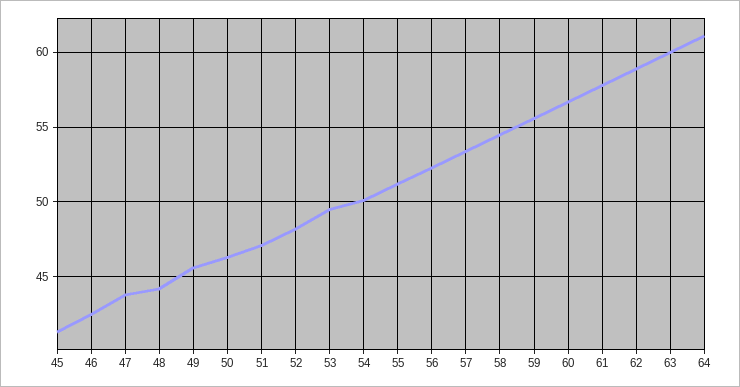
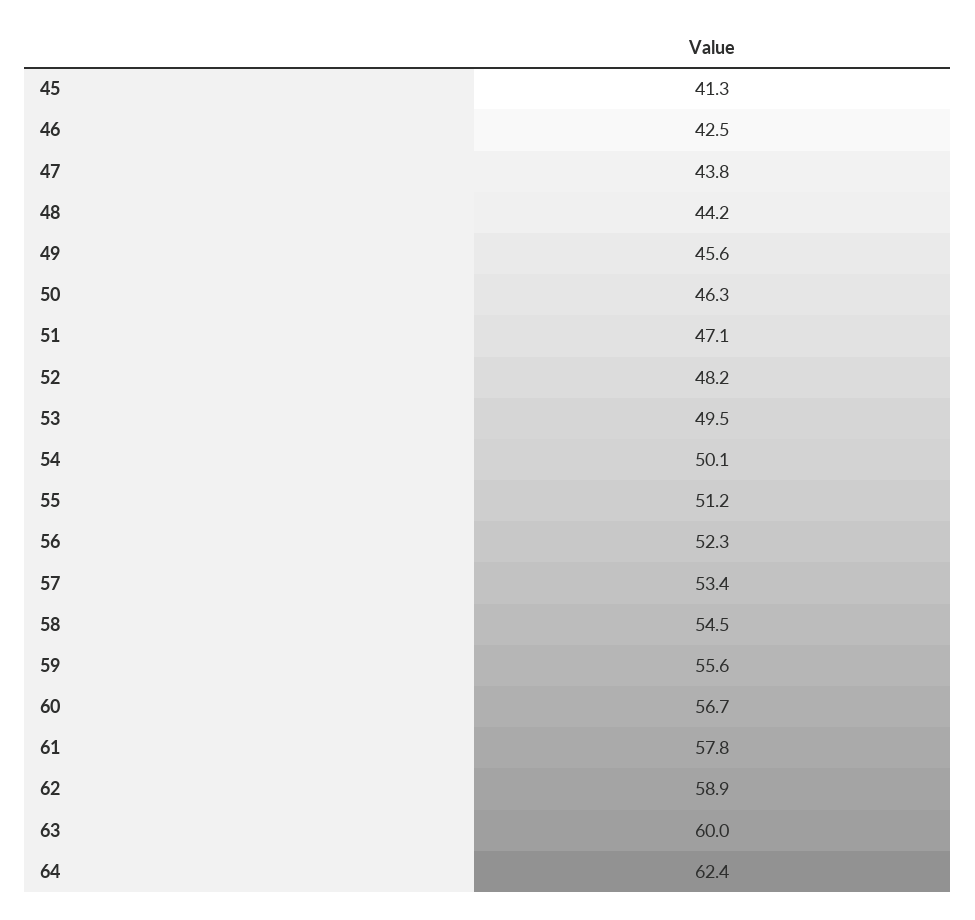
64: 61 -> 62.4

